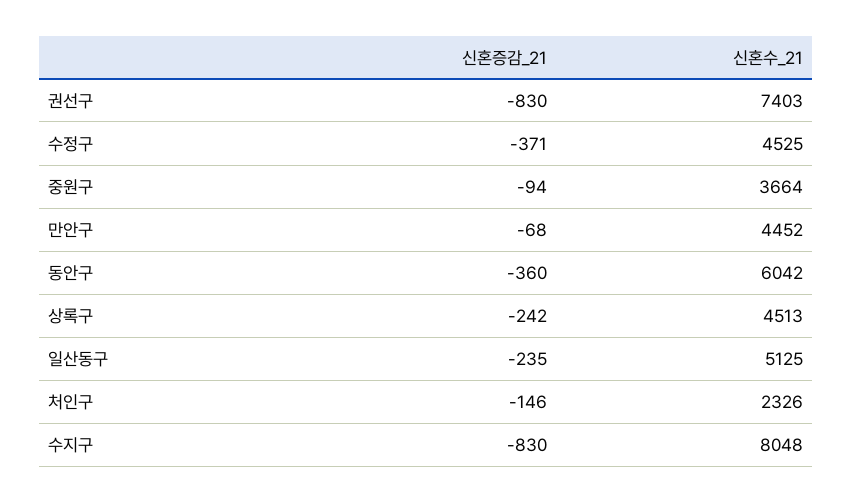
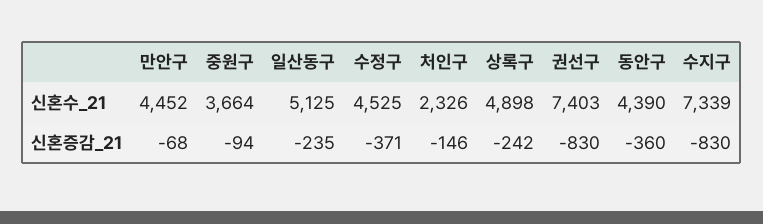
신혼수_21, 동안구: 6042 -> 4390
신혼수_21, 상록구: 4513 -> 4898
신혼수_21, 수지구: 8048 -> 7339

